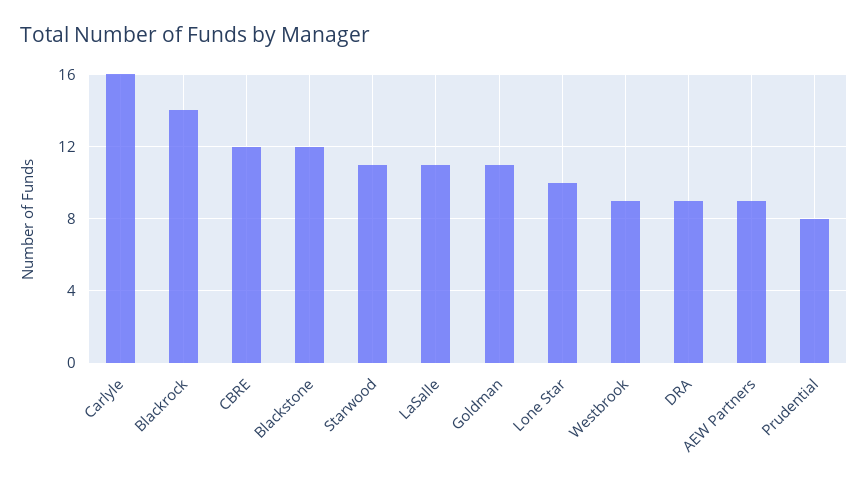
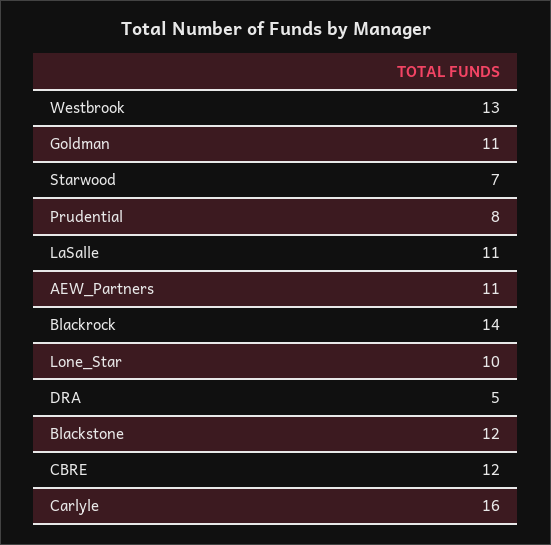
Starwood: 11 -> 7
Westbrook: 9 -> 13
DRA: 9 -> 5
AEW Partners: 9 -> 11

